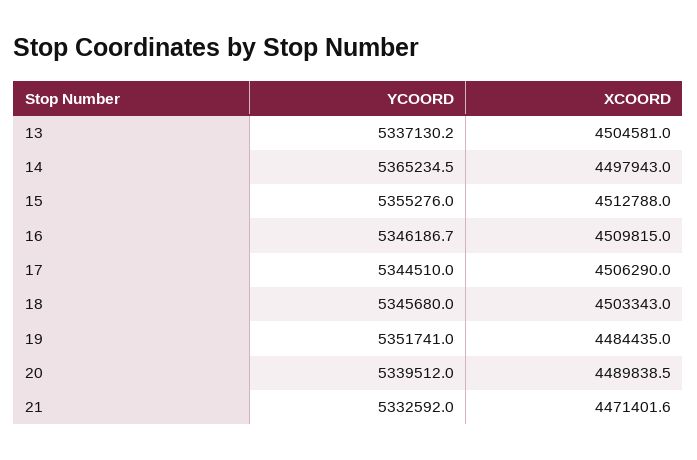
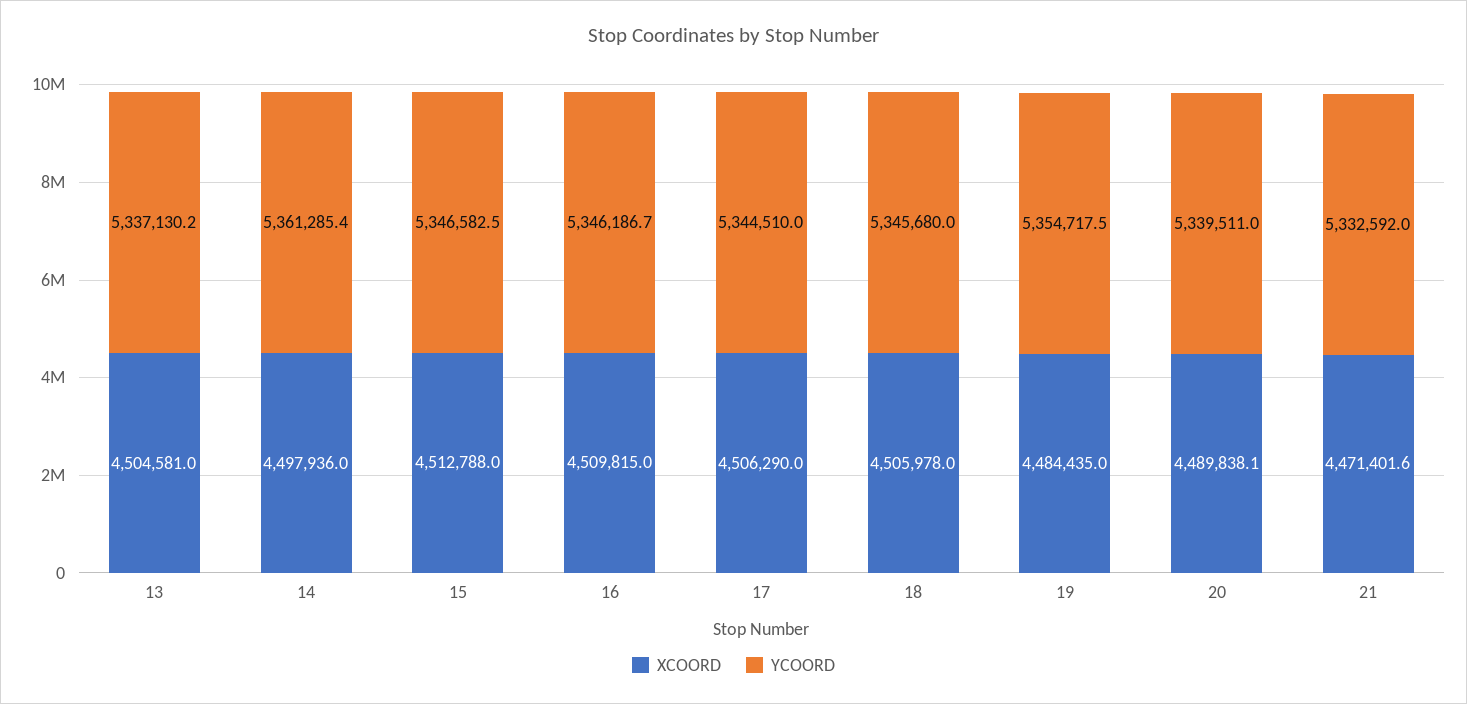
YCOORD, 14: 5365234.5 -> 5361285.4
XCOORD, 14: 4497943 -> 4497936
YCOORD, 15: 5355276 -> 5346582.5
XCOORD, 18: 4503343 -> 4505978
YCOORD, 19: 5351741 -> 5354717.5
YCOORD, 20: 5339512 -> 5339511
XCOORD, 20: 4489838.5 -> 4489838.1

